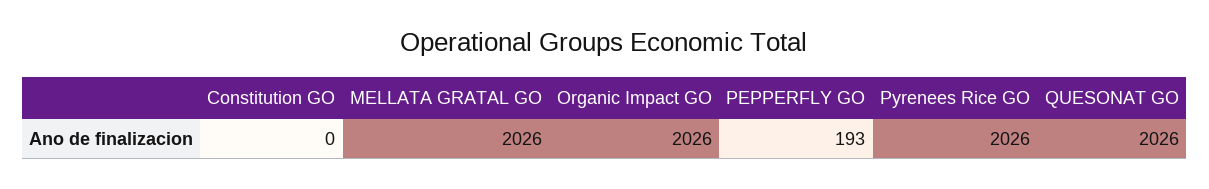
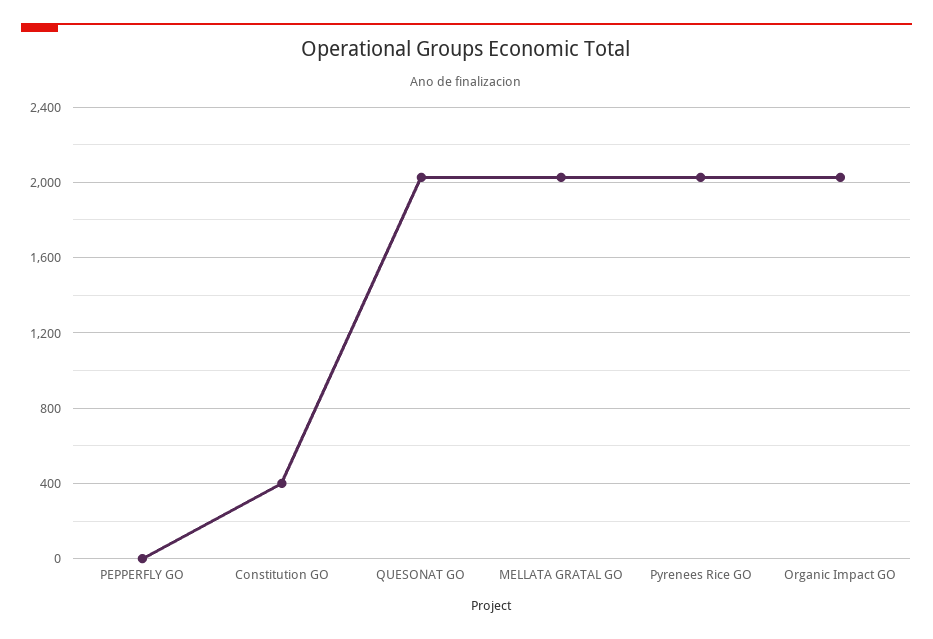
Constitution GO: 0 -> 400
PEPPERFLY GO: 193 -> 0

